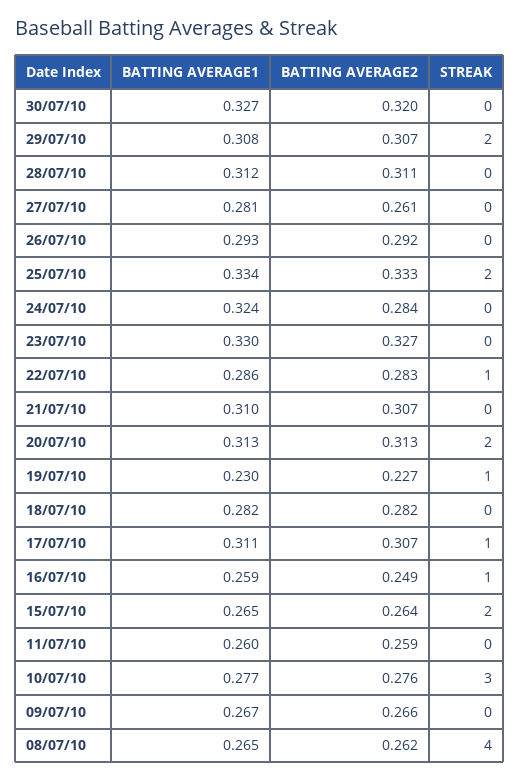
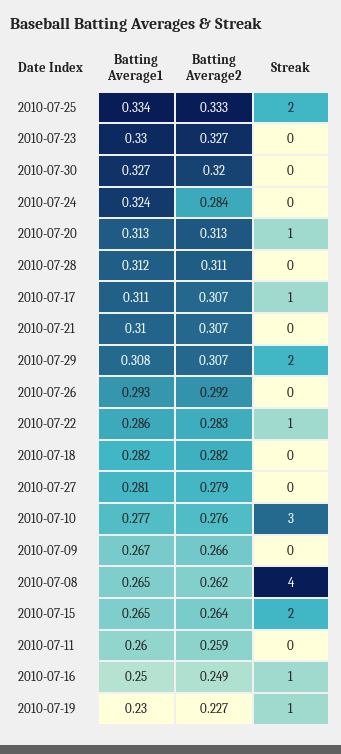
BATTING AVERAGE2, 27/07/10: 0.261 -> 0.279
STREAK, 20/07/10: 2 -> 1
BATTING AVERAGE1, 16/07/10: 0.259 -> 0.25

